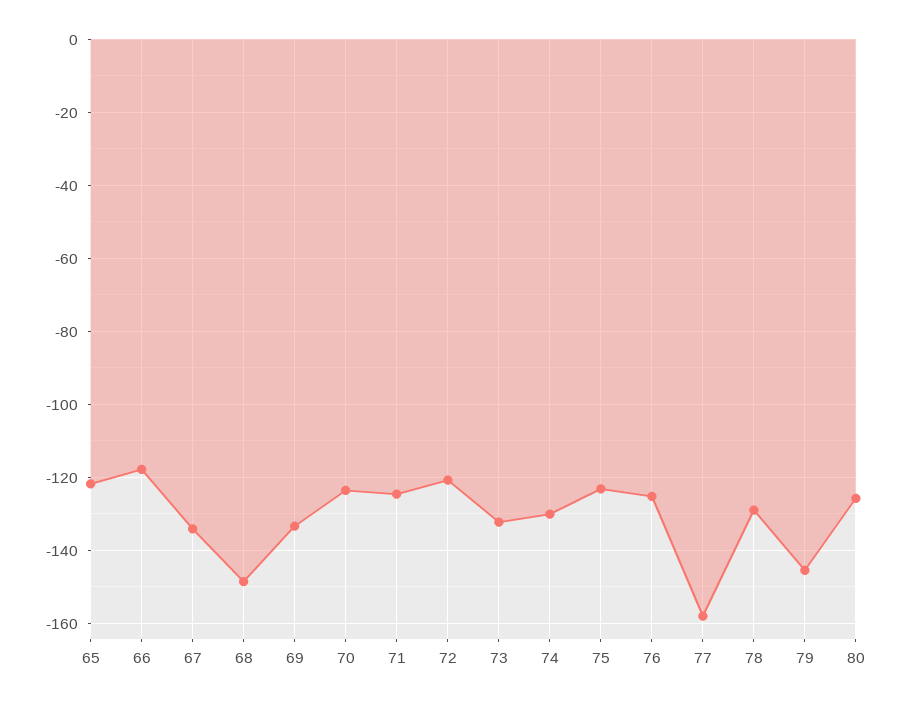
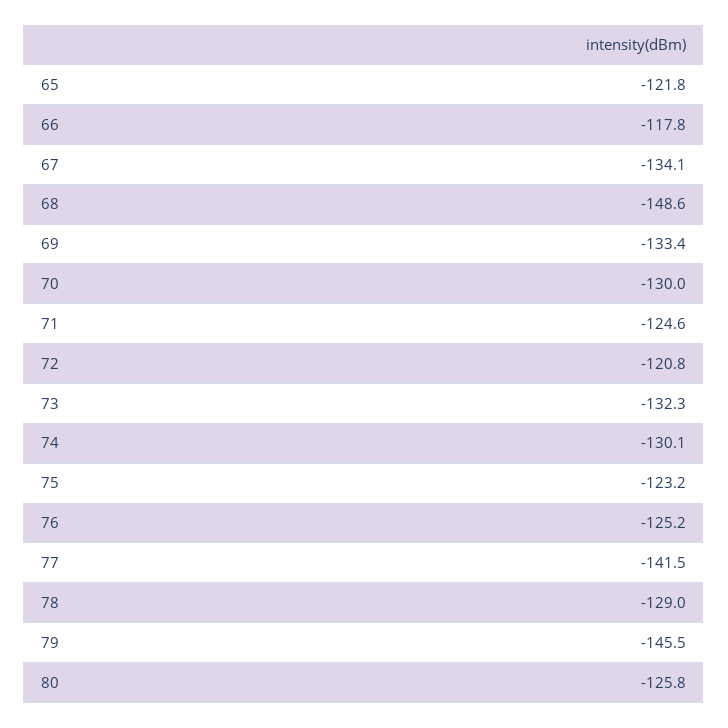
70: -124 -> -130
77: -158 -> -141.5

